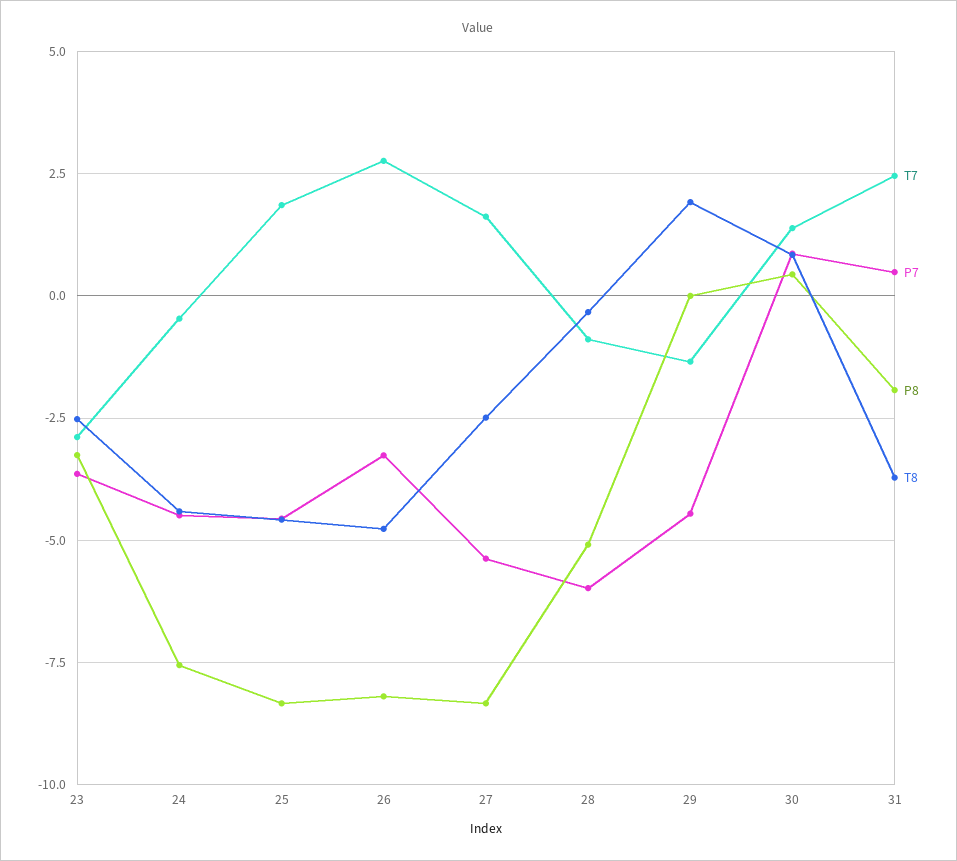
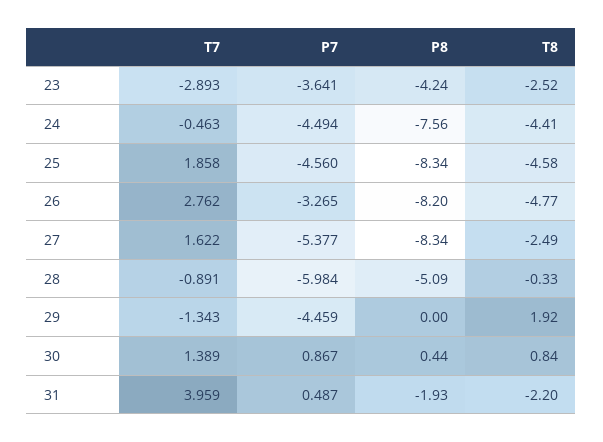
P8, 23: -3.25 -> -4.24
T7, 31: 2.5 -> 3.959
T8, 31: -3.75 -> -2.2

